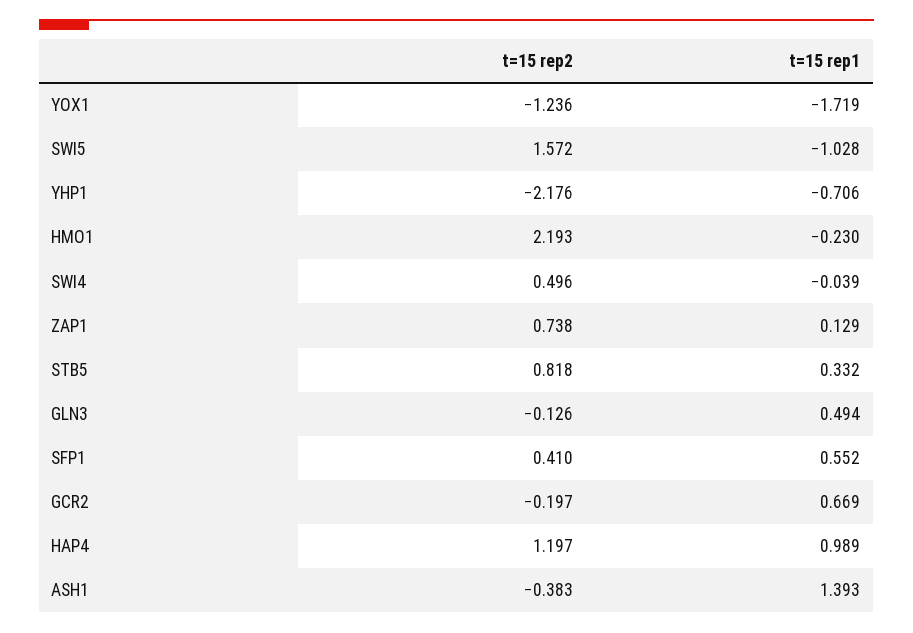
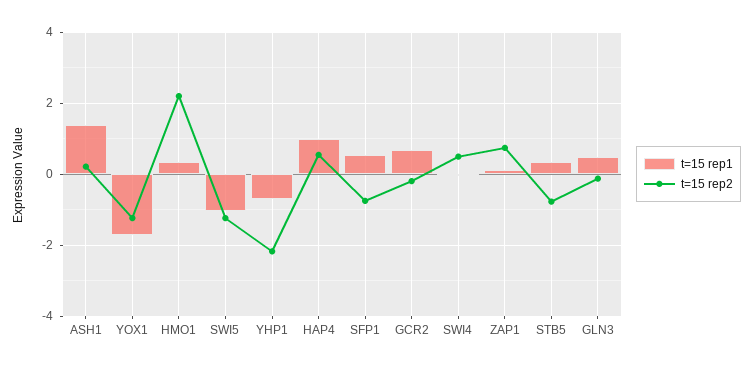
t=15 rep2, SWI5: 1.572 -> -1.2
t=15 rep1, HMO1: -0.23 -> 0.4
t=15 rep2, STB5: 0.818 -> -0.8
t=15 rep2, SFP1: 0.41 -> -0.8
t=15 rep2, HAP4: 1.197 -> 0.6
t=15 rep2, ASH1: -0.383 -> 0.2

